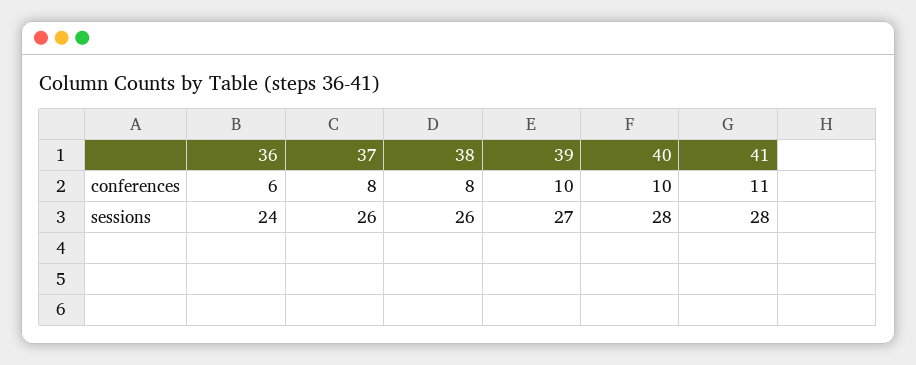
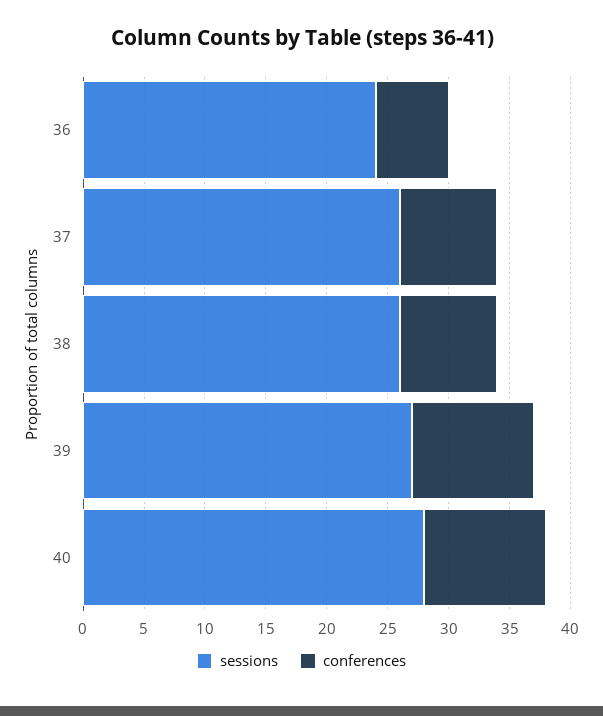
conferences, 41: 11 -> none
sessions, 41: 28 -> none

